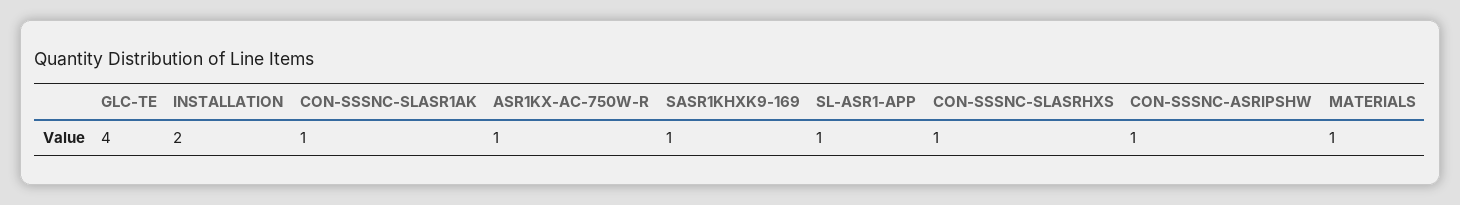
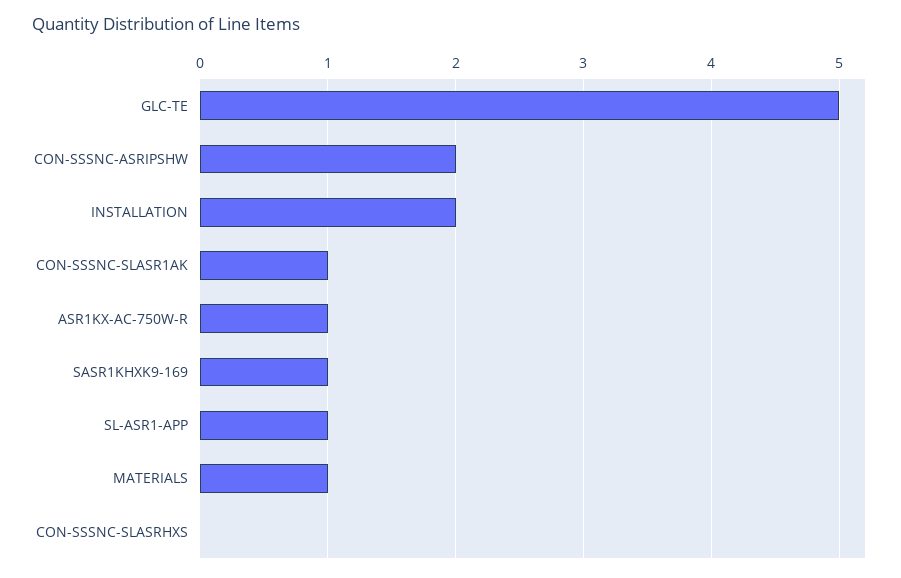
GLC-TE: 4 -> 5
CON-SSSNC-SLASRHXS: 1 -> 0
CON-SSSNC-ASRIPSHW: 1 -> 2

